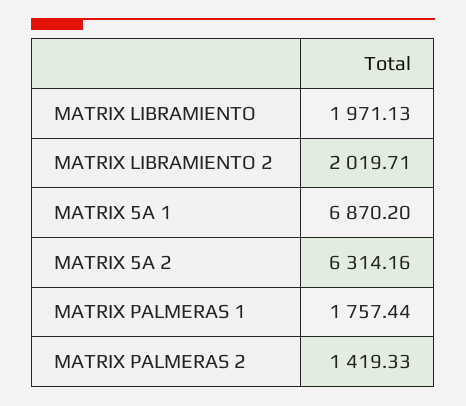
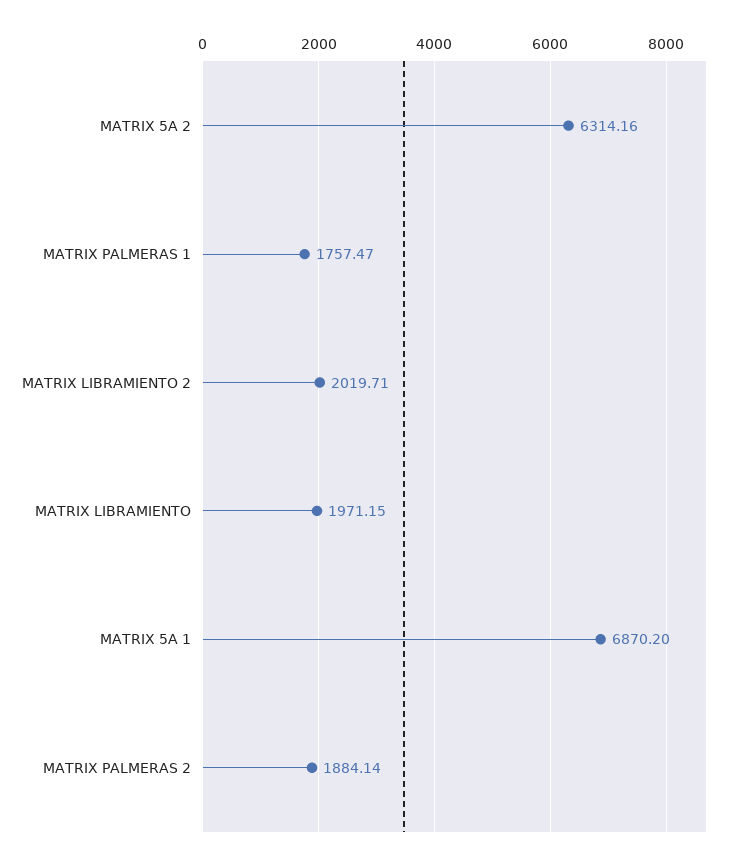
MATRIX LIBRAMIENTO: 1971.13 -> 1971.15
MATRIX PALMERAS 1: 1757.44 -> 1757.47
MATRIX PALMERAS 2: 1419.33 -> 1884.14

